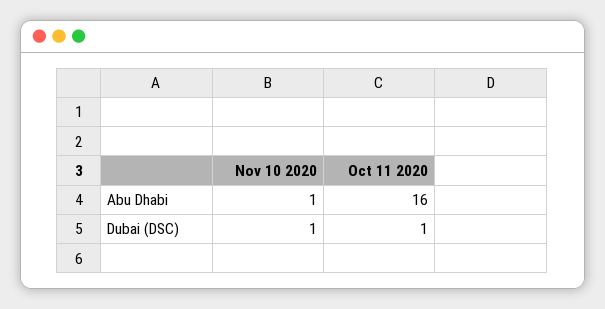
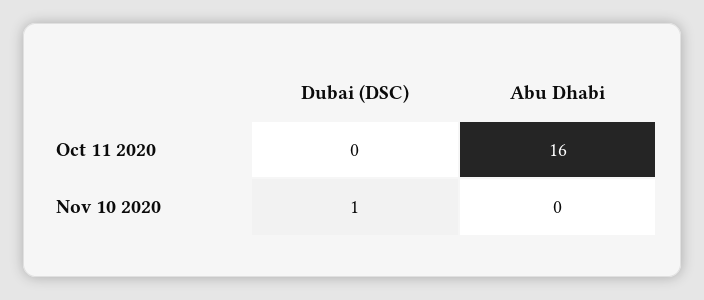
Nov 10 2020, Abu Dhabi: 1 -> 0
Oct 11 2020, Dubai (DSC): 1 -> 0

